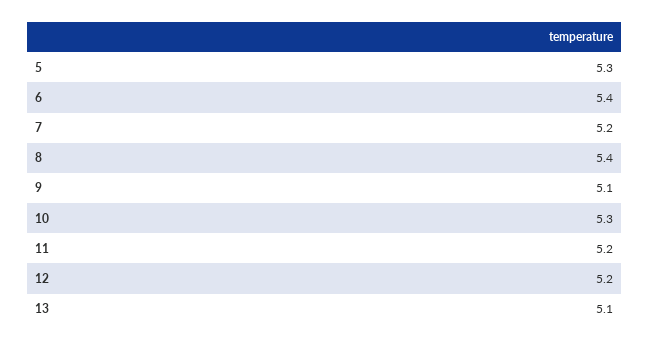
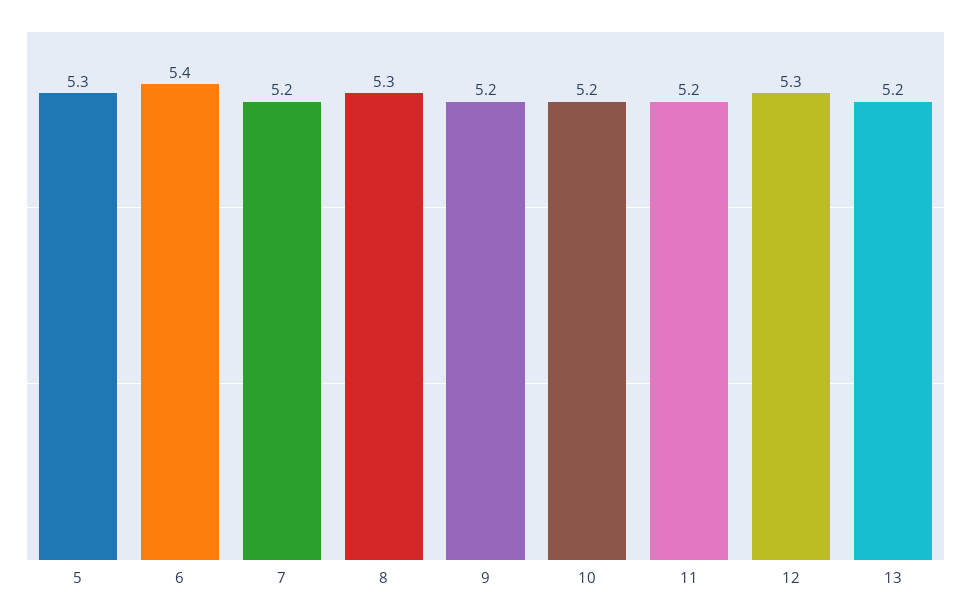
8: 5.4 -> 5.3
9: 5.1 -> 5.2
10: 5.3 -> 5.2
12: 5.2 -> 5.3
13: 5.1 -> 5.2

